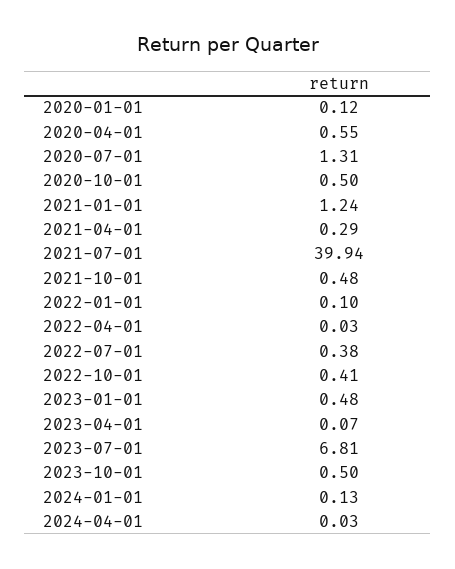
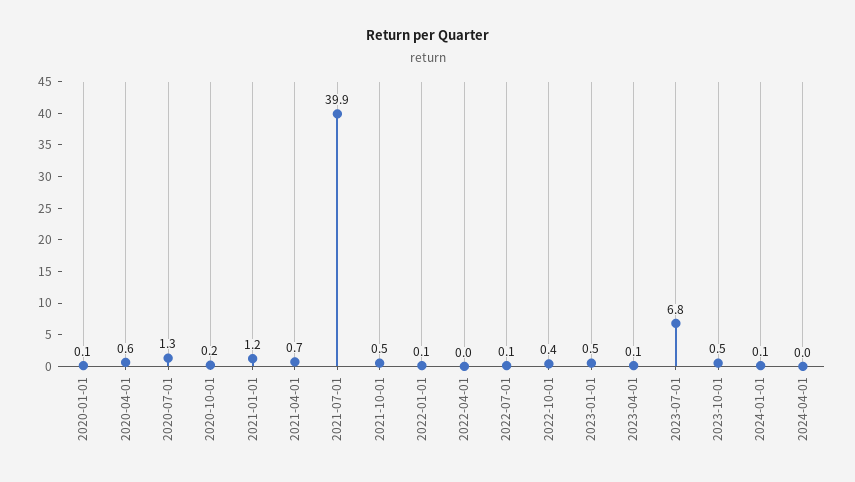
2020-10-01: 0.5 -> 0.2
2021-04-01: 0.29 -> 0.7
2022-07-01: 0.38 -> 0.1

